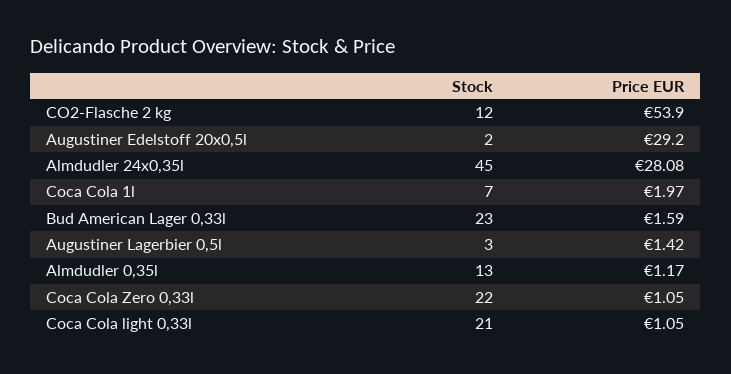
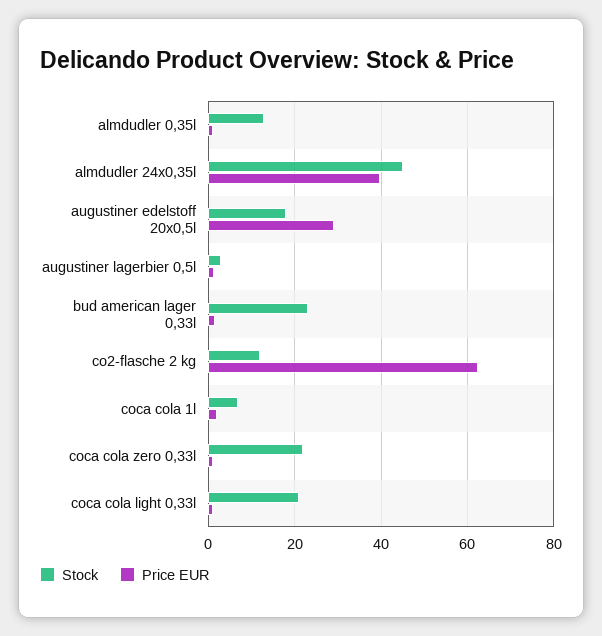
Price EUR, CO2-Flasche 2 kg: 53.9 -> 62
Stock, Augustiner Edelstoff 20x0,5l: 2 -> 18
Price EUR, Almdudler 24x0,35l: 28.08 -> 40

